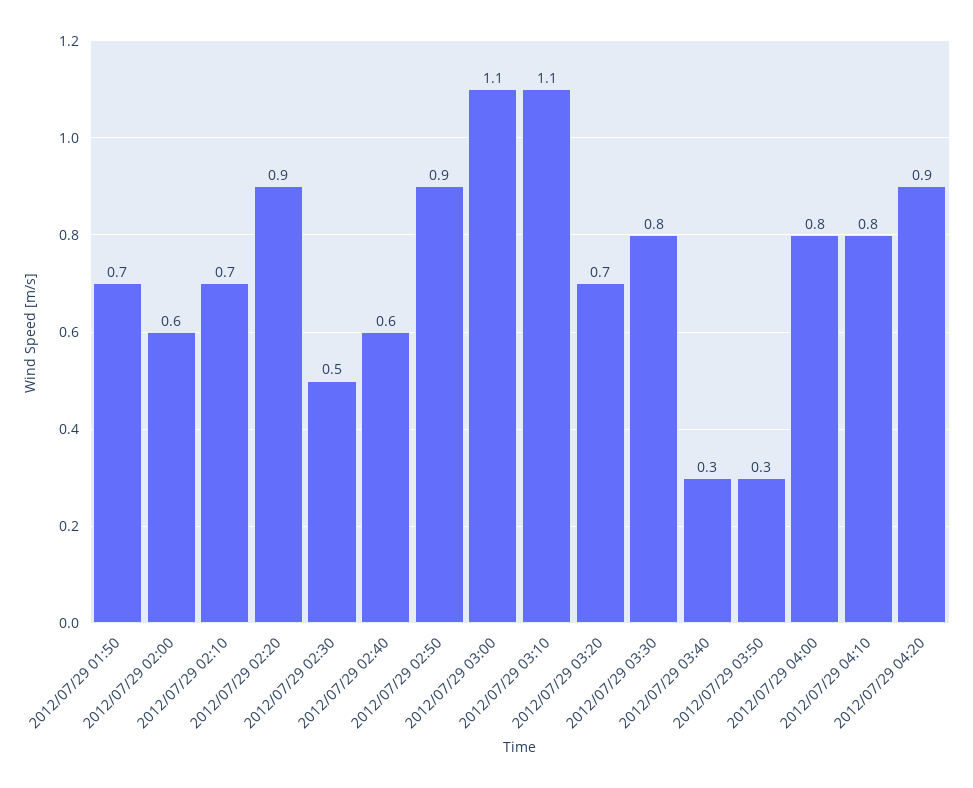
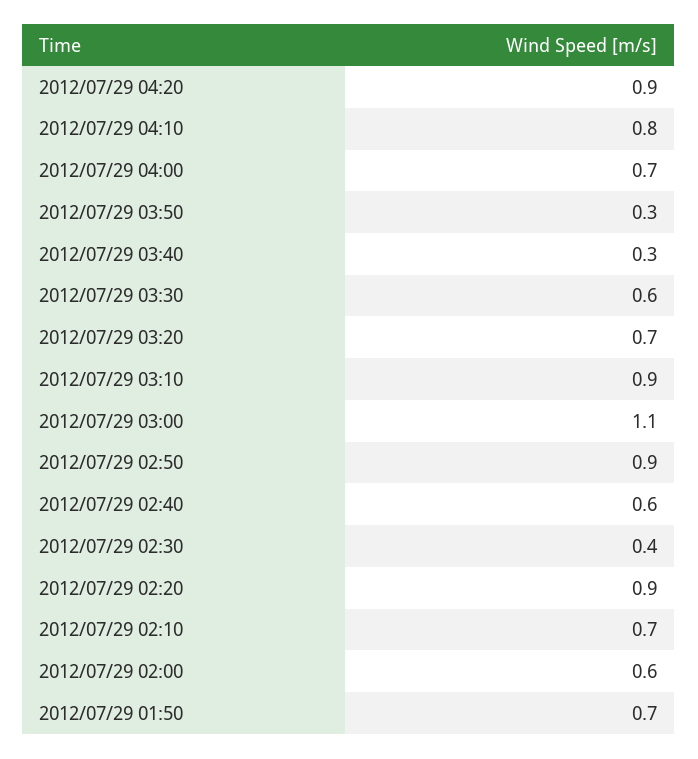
2012/07/29 02:30: 0.5 -> 0.4
2012/07/29 03:10: 1.1 -> 0.9
2012/07/29 03:30: 0.8 -> 0.6
2012/07/29 04:00: 0.8 -> 0.7

